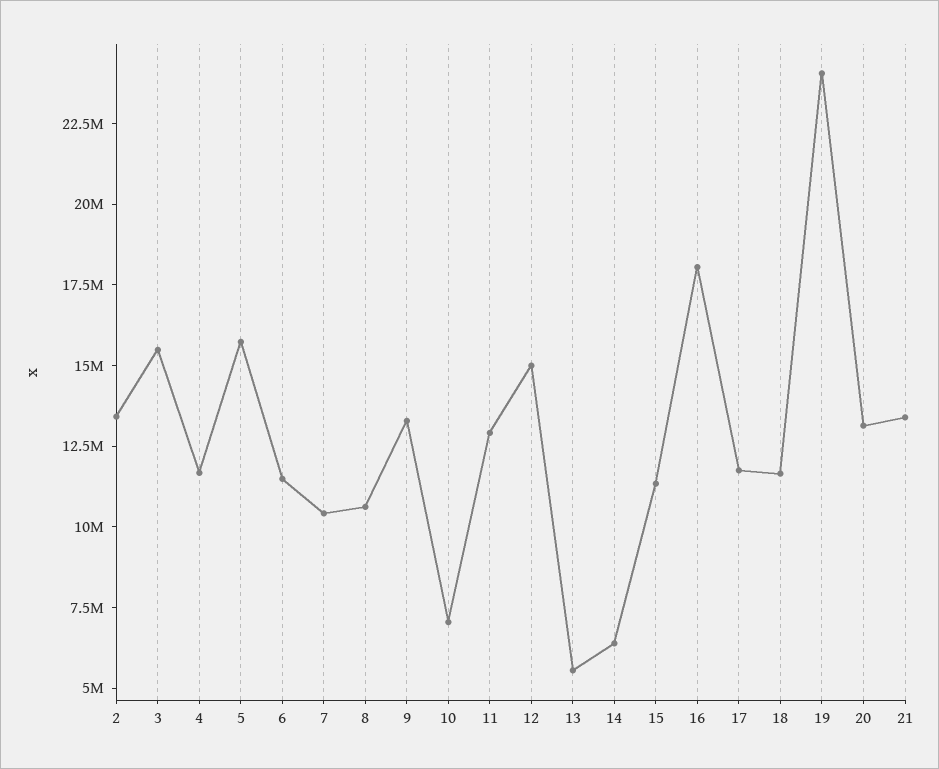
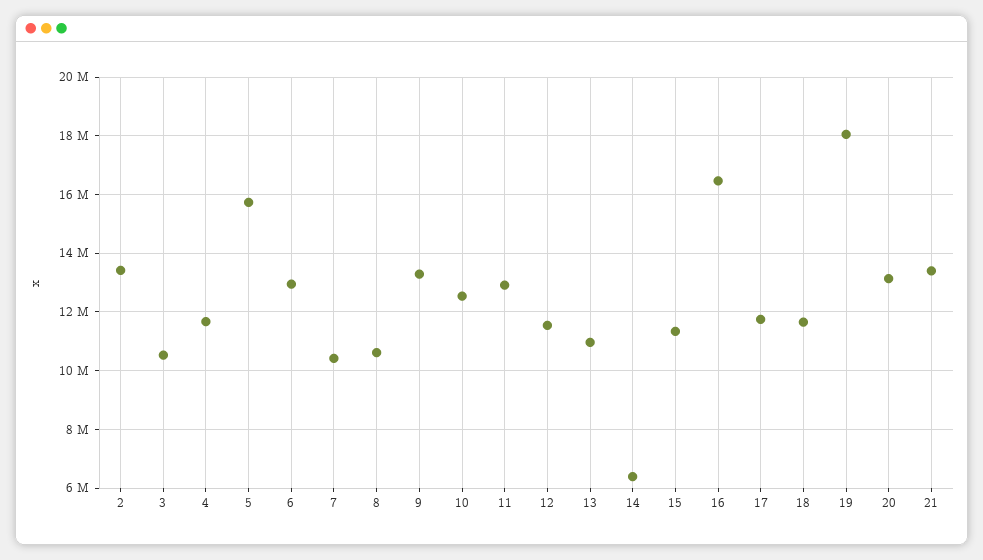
3: 15500000 -> 10500000
6: 11500000 -> 13000000
10: 7000000 -> 12500000
12: 15000000 -> 11500000
13: 5500000 -> 11000000
16: 18000000 -> 16500000
19: 24000000 -> 18000000

